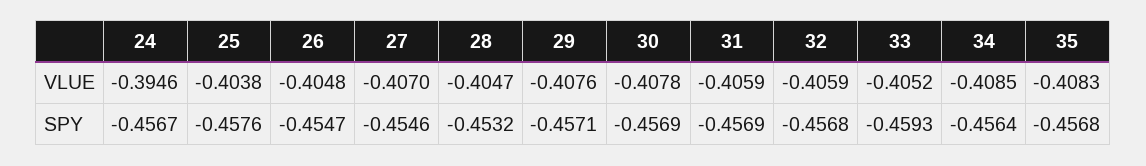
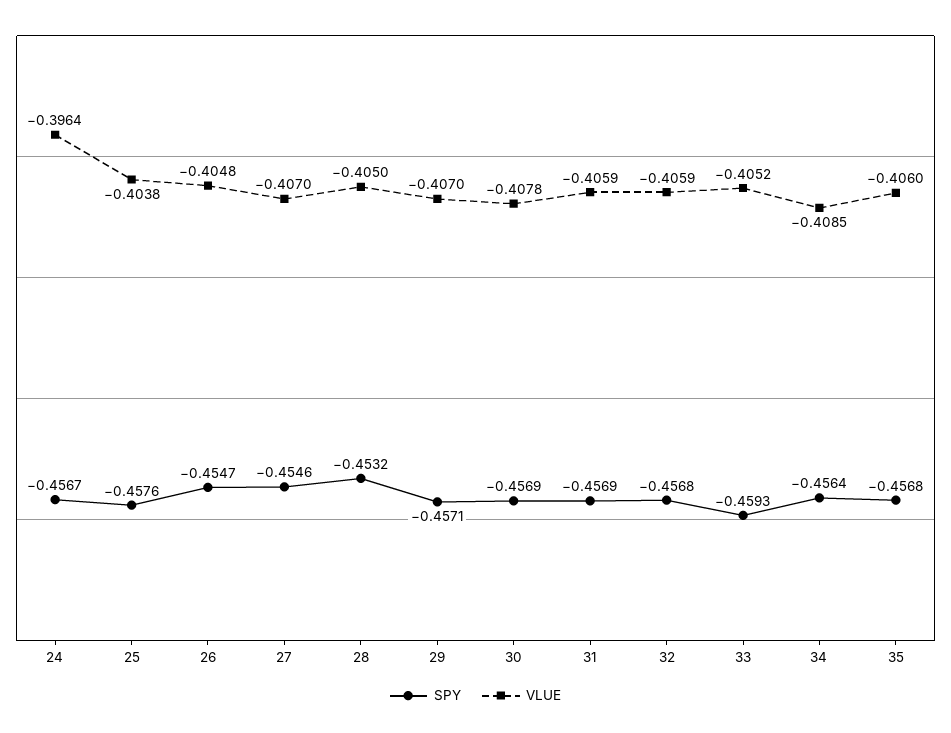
VLUE, 24: -0.3946 -> -0.3964
VLUE, 28: -0.4047 -> -0.405
VLUE, 29: -0.4076 -> -0.407
VLUE, 35: -0.4083 -> -0.406

